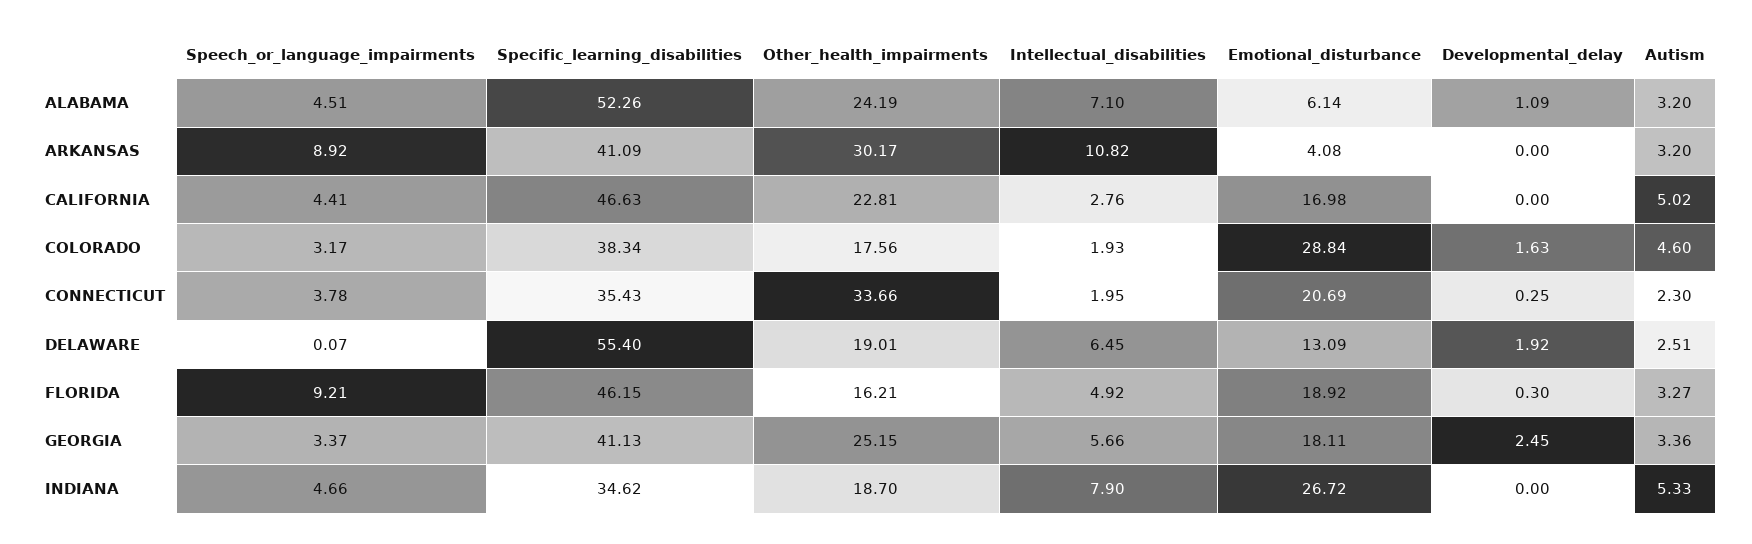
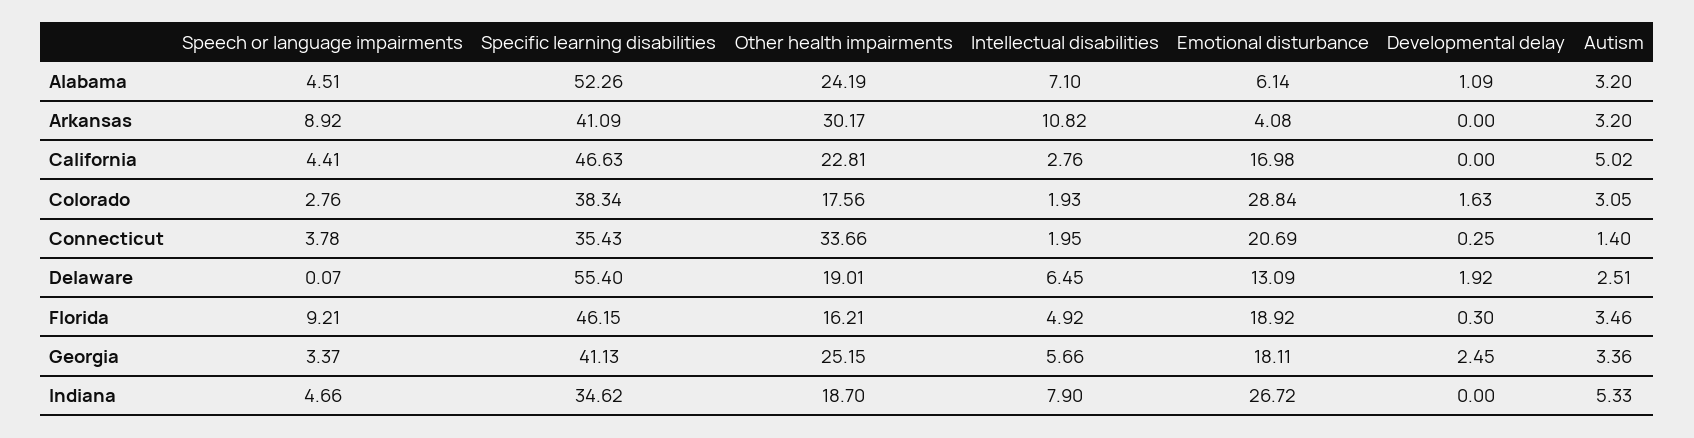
Speech_or_language_impairments, COLORADO: 3.17 -> 2.76
Autism, COLORADO: 4.6 -> 3.05
Autism, CONNECTICUT: 2.3 -> 1.4
Autism, FLORIDA: 3.27 -> 3.46

